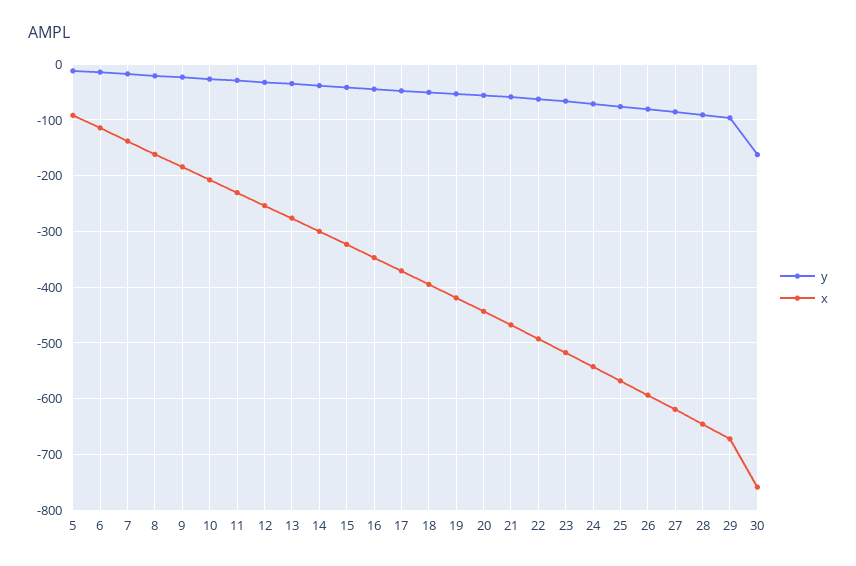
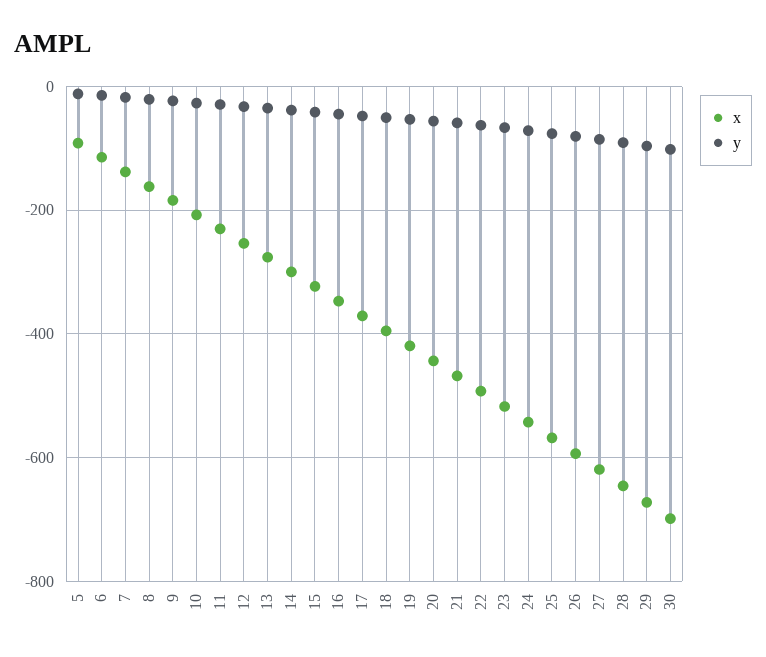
y, 30: -160 -> -100
x, 30: -760 -> -700

